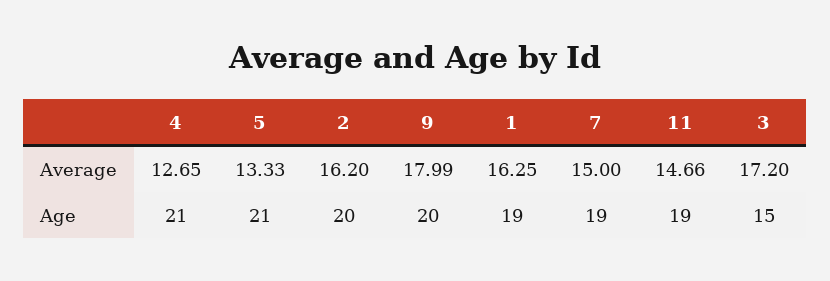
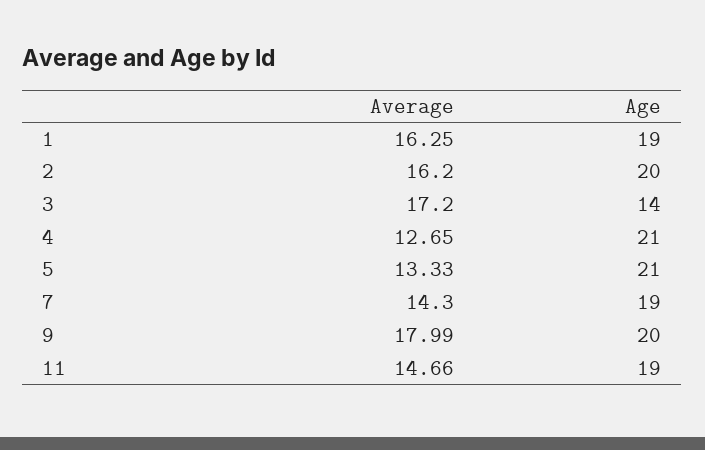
7, Average: 15 -> 14.3
3, Age: 15 -> 14

